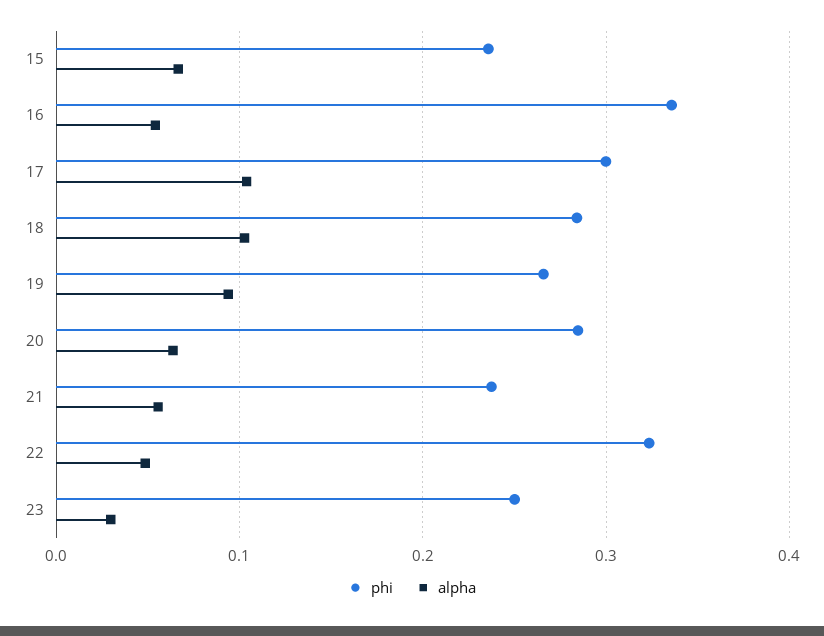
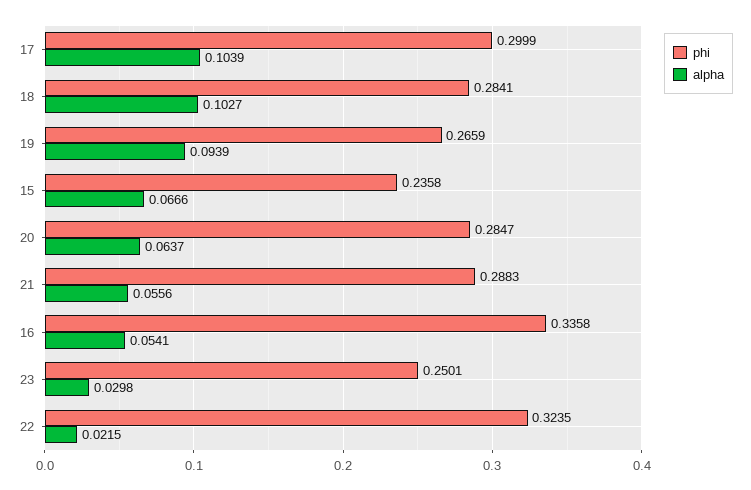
phi, 21: 0.24 -> 0.2883
alpha, 22: 0.05 -> 0.0215

